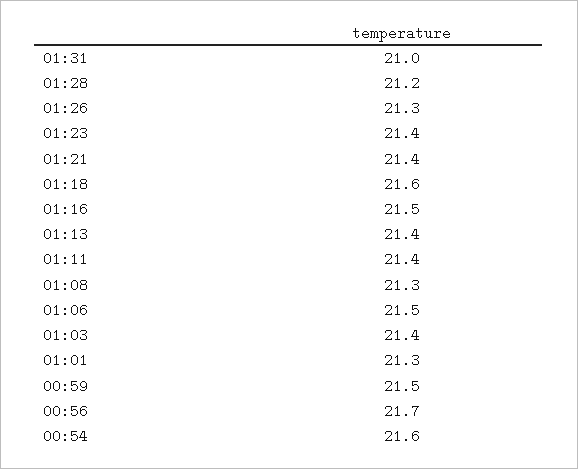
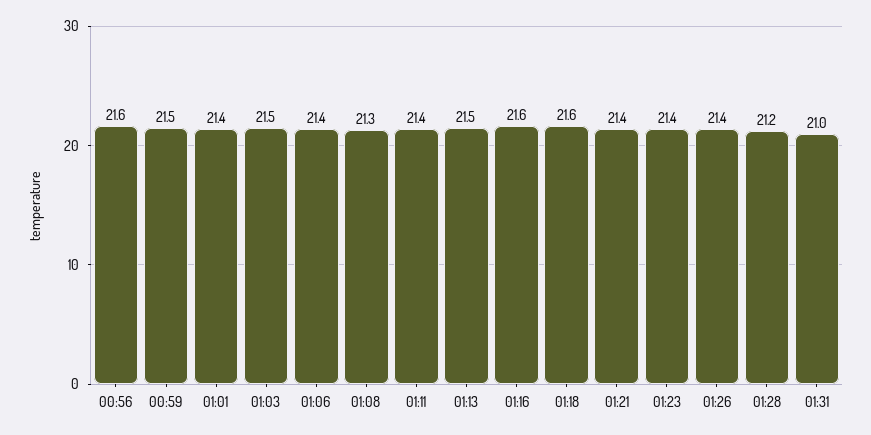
01:26: 21.3 -> 21.4
01:16: 21.5 -> 21.6
01:13: 21.4 -> 21.5
01:06: 21.5 -> 21.4
01:03: 21.4 -> 21.5
01:01: 21.3 -> 21.4
00:56: 21.7 -> 21.6
00:54: 21.6 -> none

